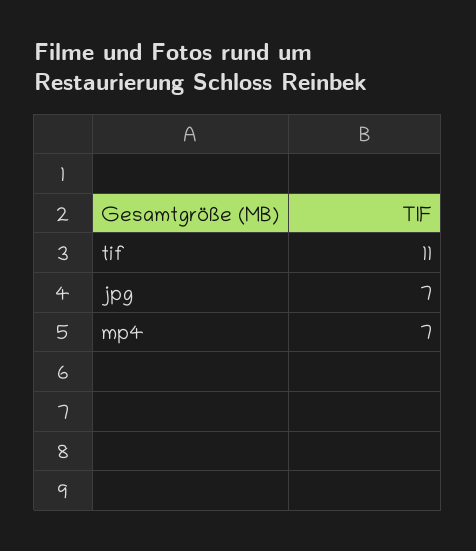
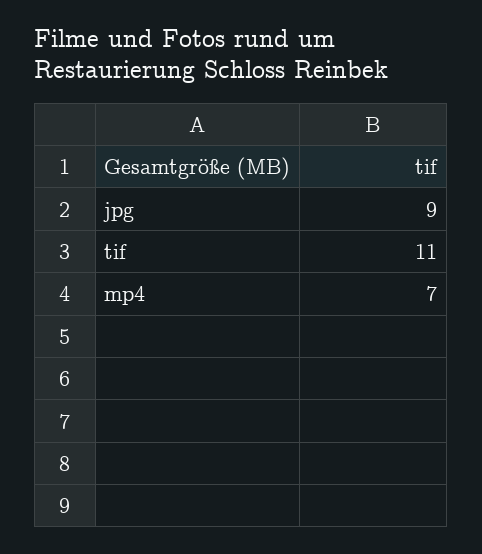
jpg: 7 -> 9

